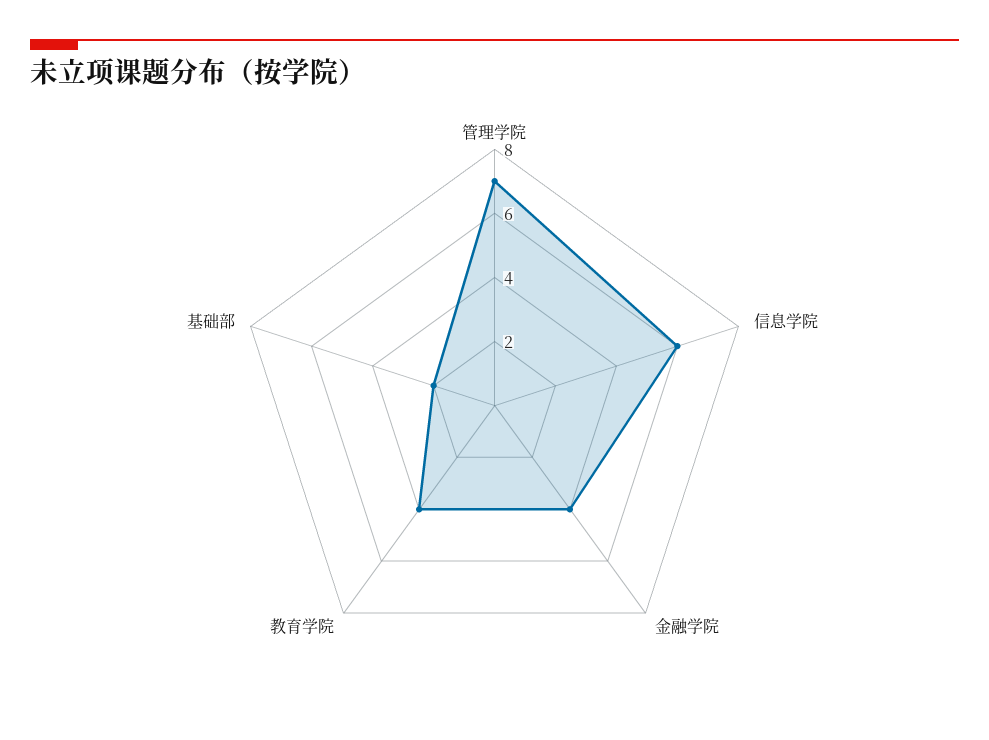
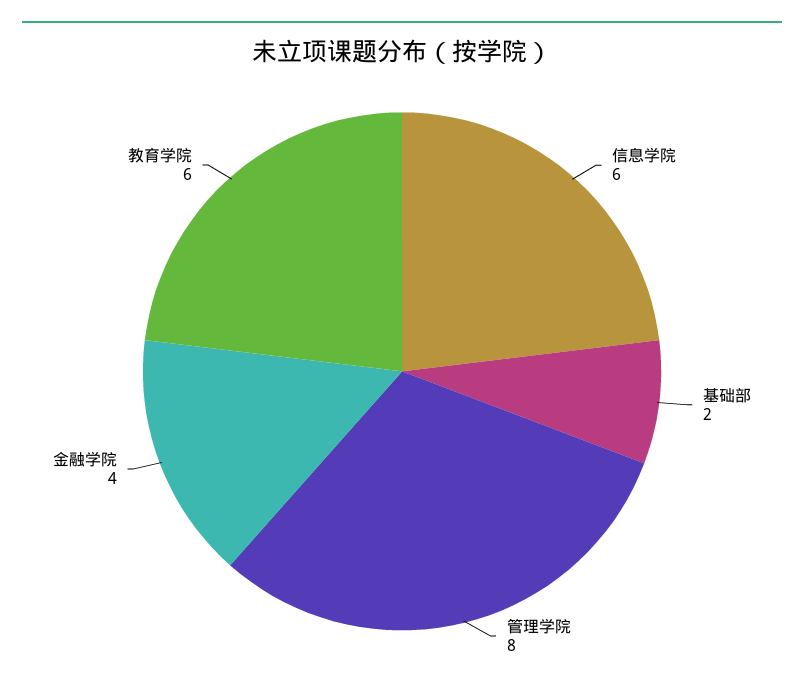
管理学院: 7 -> 8
教育学院: 4 -> 6

